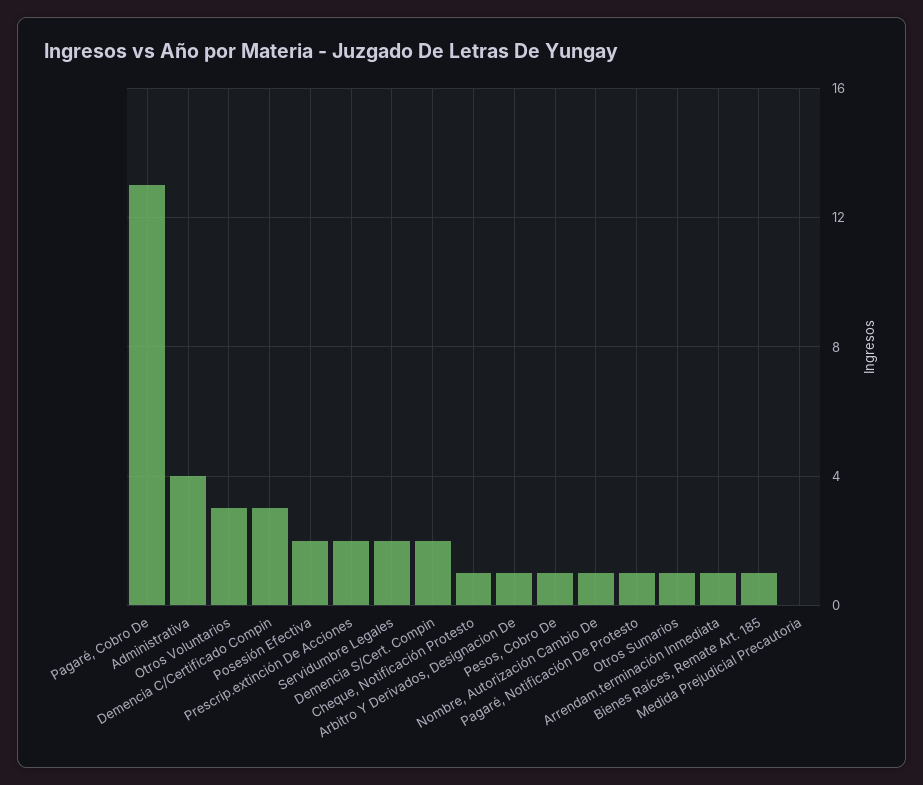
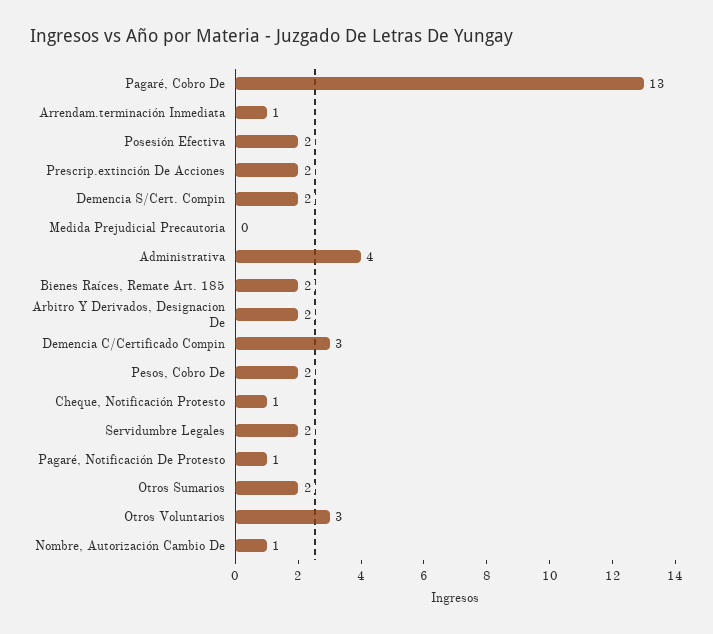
Arbitro Y Derivados, Designacion De: 1 -> 2
Pesos, Cobro De: 1 -> 2
Otros Sumarios: 1 -> 2
Bienes Raíces, Remate Art. 185: 1 -> 2

